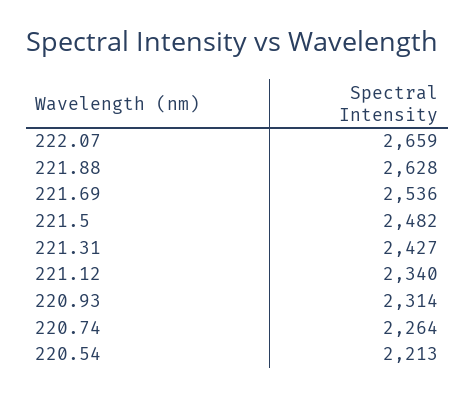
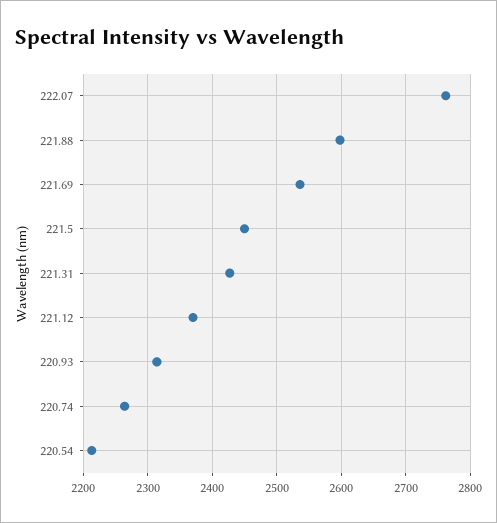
222.07: 2659 -> 2760
221.88: 2628 -> 2600
221.5: 2482 -> 2450
221.12: 2340 -> 2370

